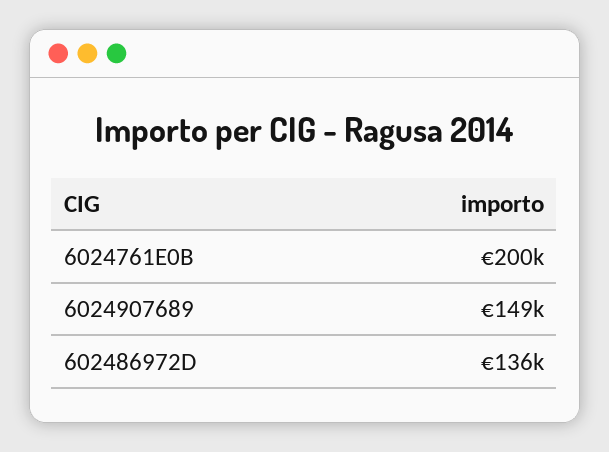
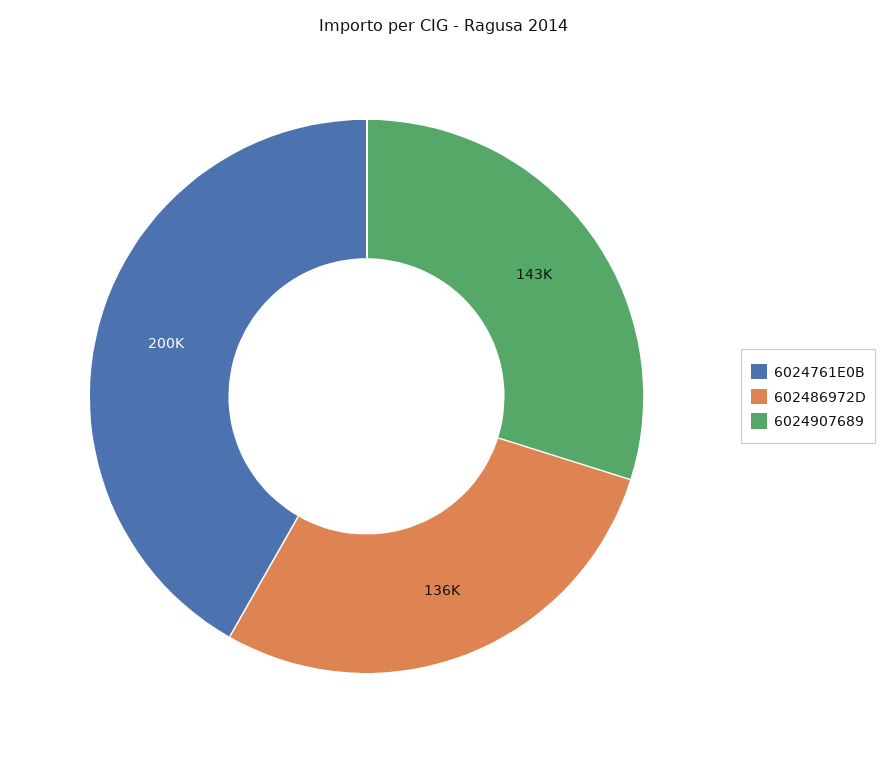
6024907689: 149000 -> 143000

